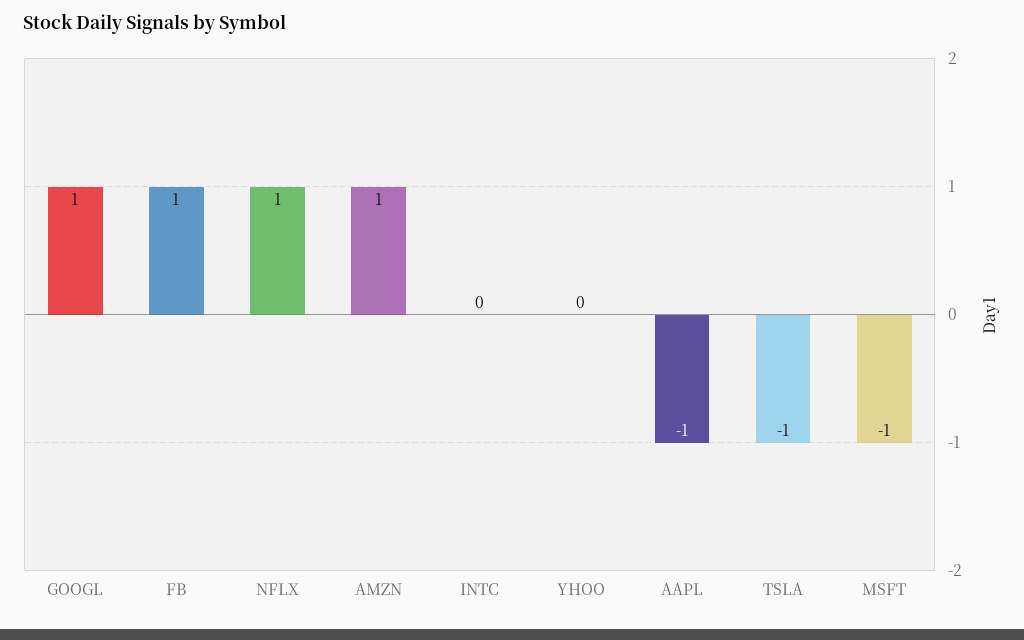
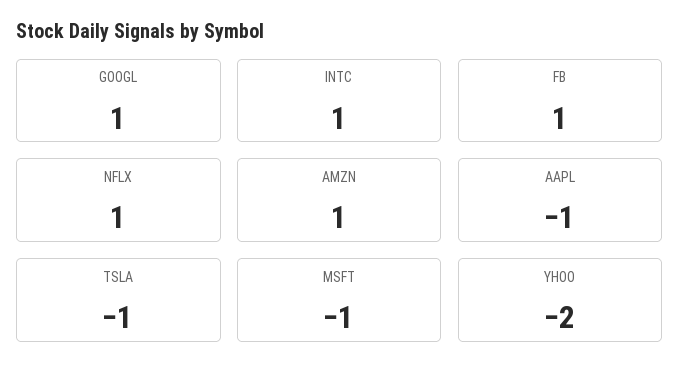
INTC: 0 -> 1
YHOO: 0 -> -2

